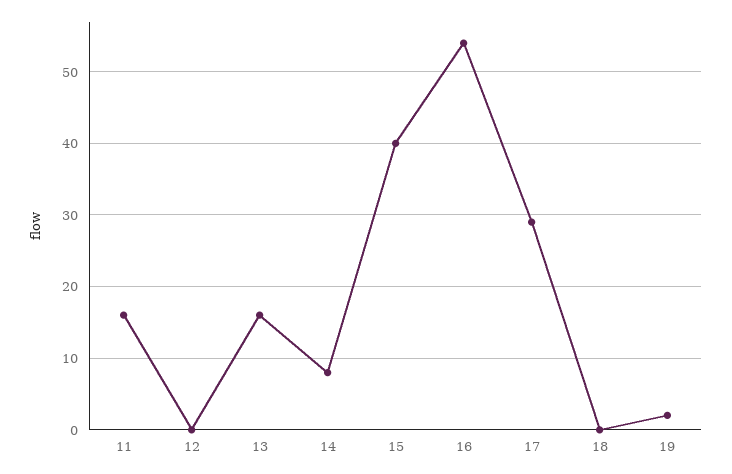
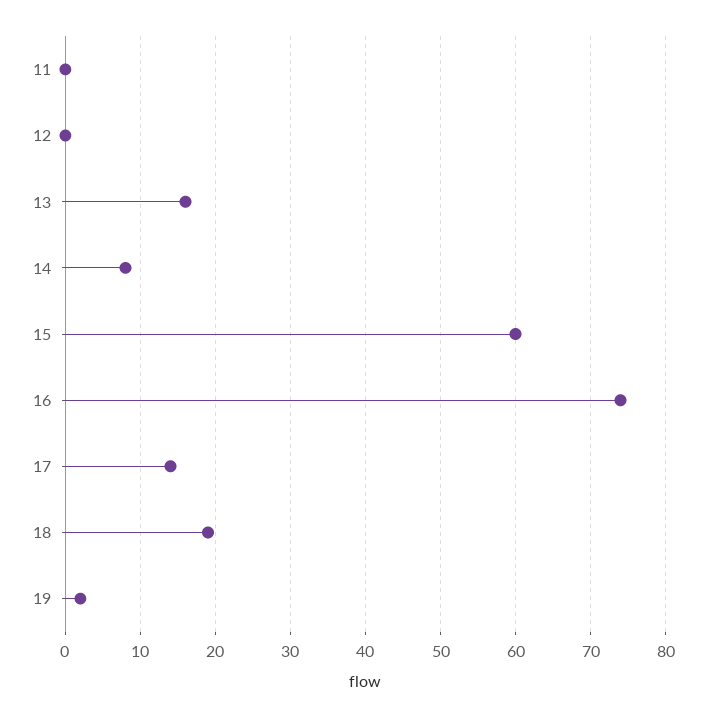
11: 16 -> 0
15: 40 -> 60
16: 54 -> 74
17: 29 -> 14
18: 0 -> 19

